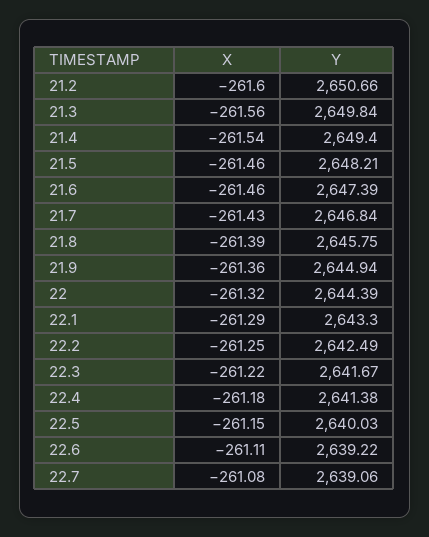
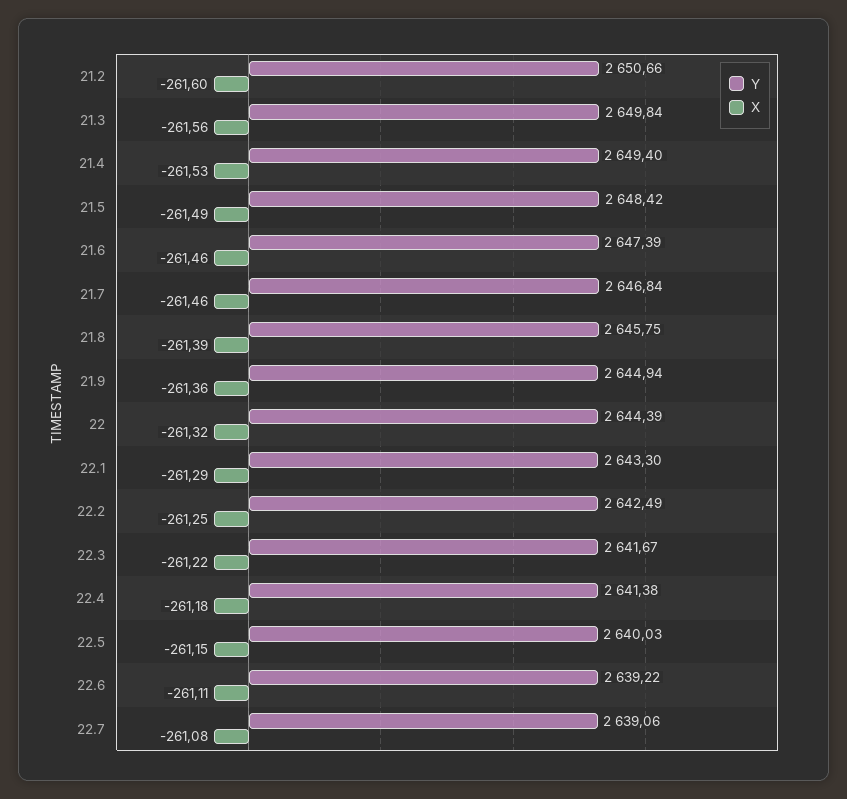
X, 21.4: -261.54 -> -261.53
X, 21.5: -261.46 -> -261.49
Y, 21.5: 2648.21 -> 2648.42
X, 21.7: -261.43 -> -261.46

